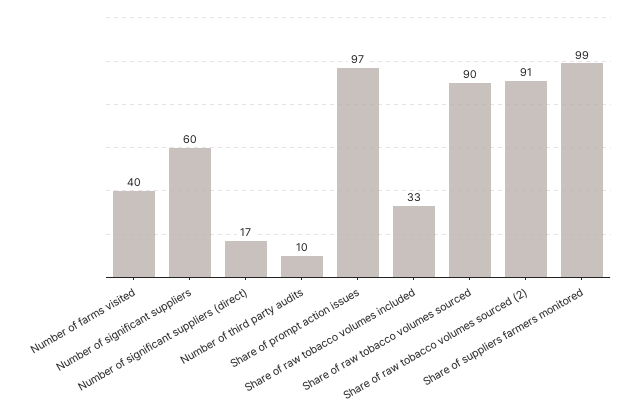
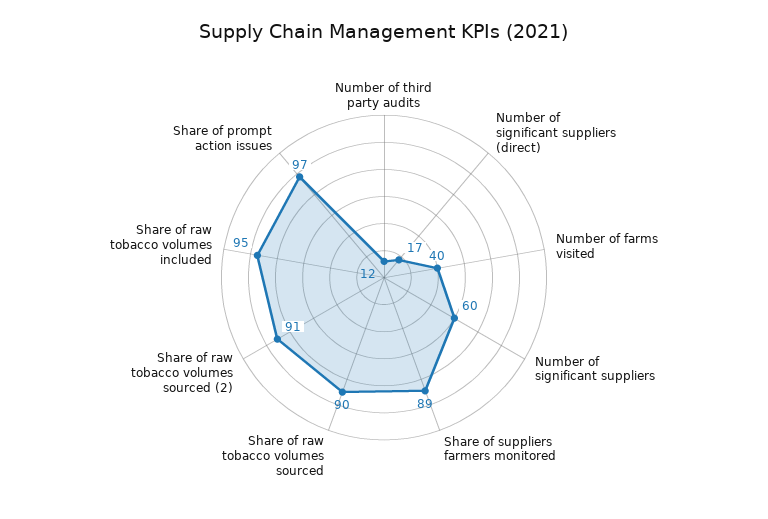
Number of third party audits: 10 -> 12
Share of raw tobacco volumes included: 33 -> 95
Share of suppliers farmers monitored: 99 -> 89

